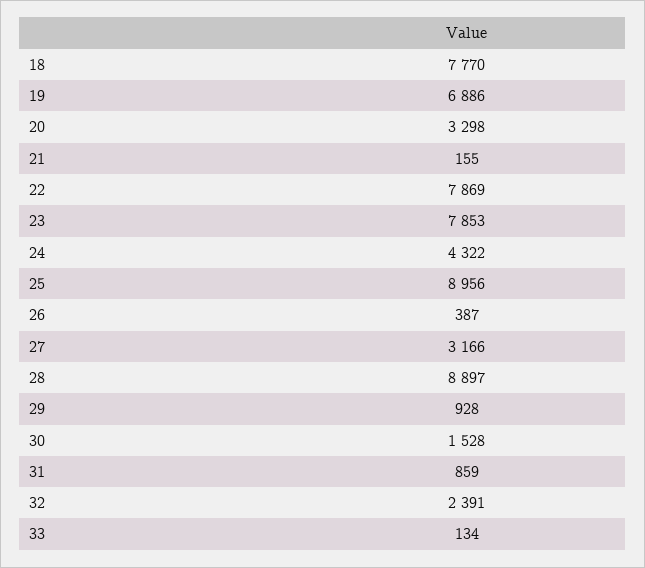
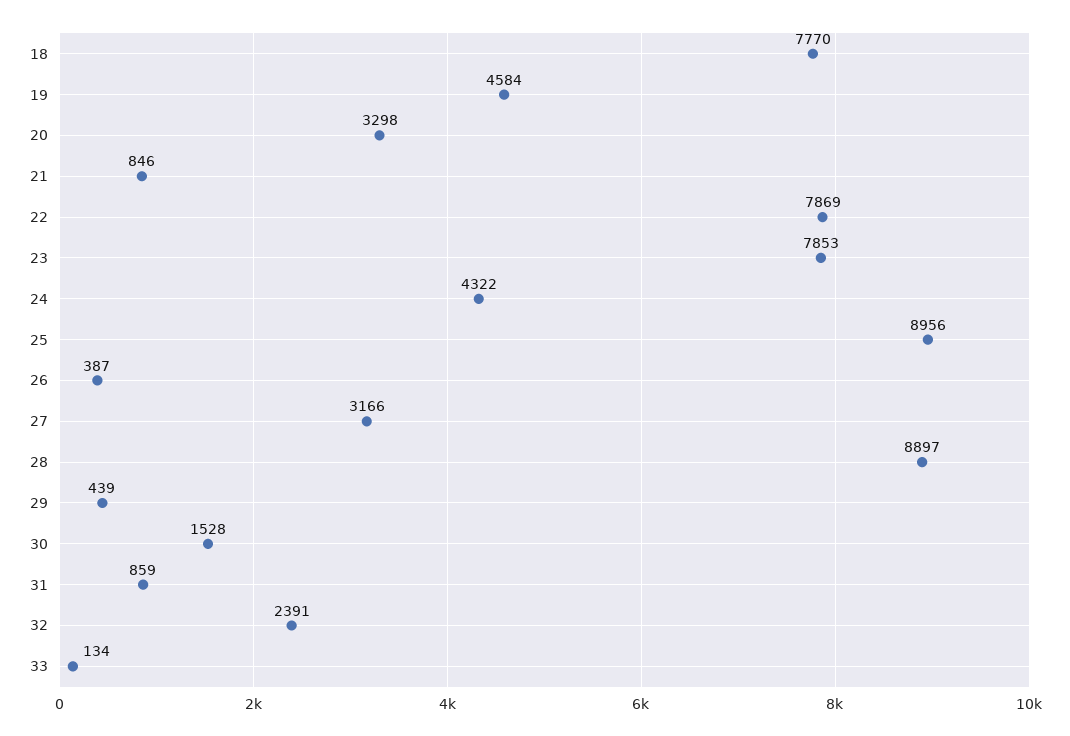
19: 6886 -> 4584
21: 155 -> 846
29: 928 -> 439

